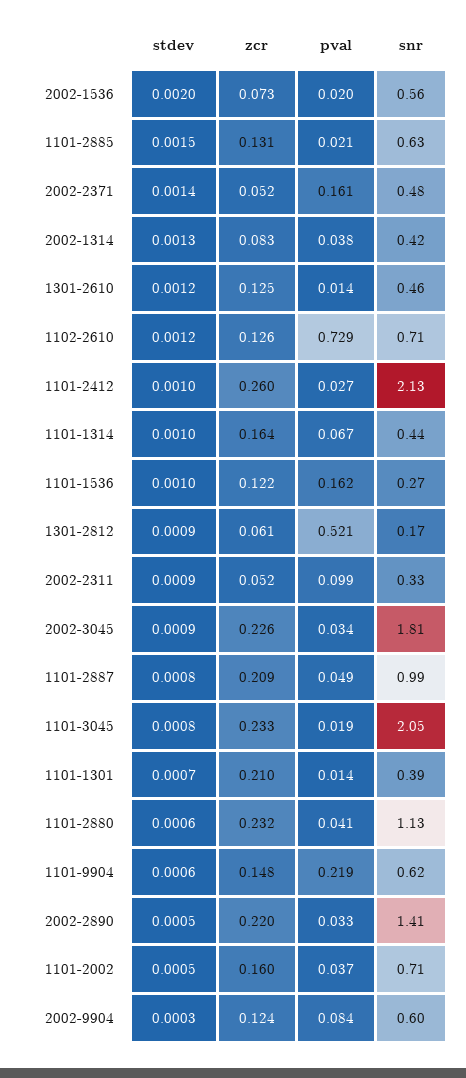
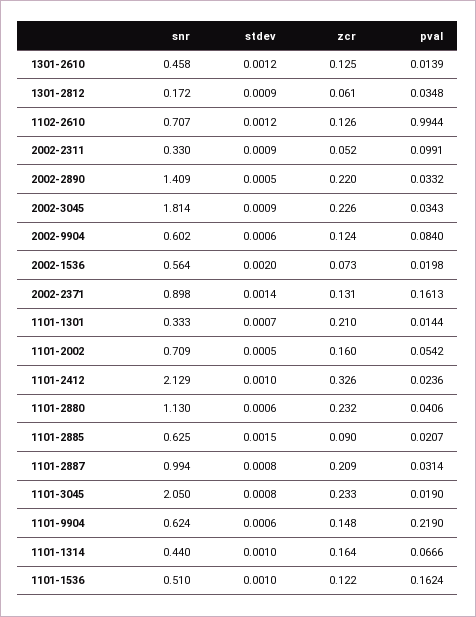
zcr, 1101-2885: 0.131 -> 0.09
zcr, 2002-2371: 0.052 -> 0.131
snr, 2002-2371: 0.48 -> 0.898
stdev, 2002-1314: 0.0013 -> none
zcr, 2002-1314: 0.083 -> none
pval, 2002-1314: 0.038 -> none
snr, 2002-1314: 0.42 -> none
pval, 1102-2610: 0.729 -> 0.9944
zcr, 1101-2412: 0.26 -> 0.326
pval, 1101-2412: 0.027 -> 0.0236
snr, 1101-1536: 0.27 -> 0.51
pval, 1301-2812: 0.521 -> 0.0348
pval, 1101-2887: 0.049 -> 0.0314
snr, 1101-1301: 0.39 -> 0.333
pval, 1101-2002: 0.037 -> 0.0542
stdev, 2002-9904: 0.0003 -> 0.0006

